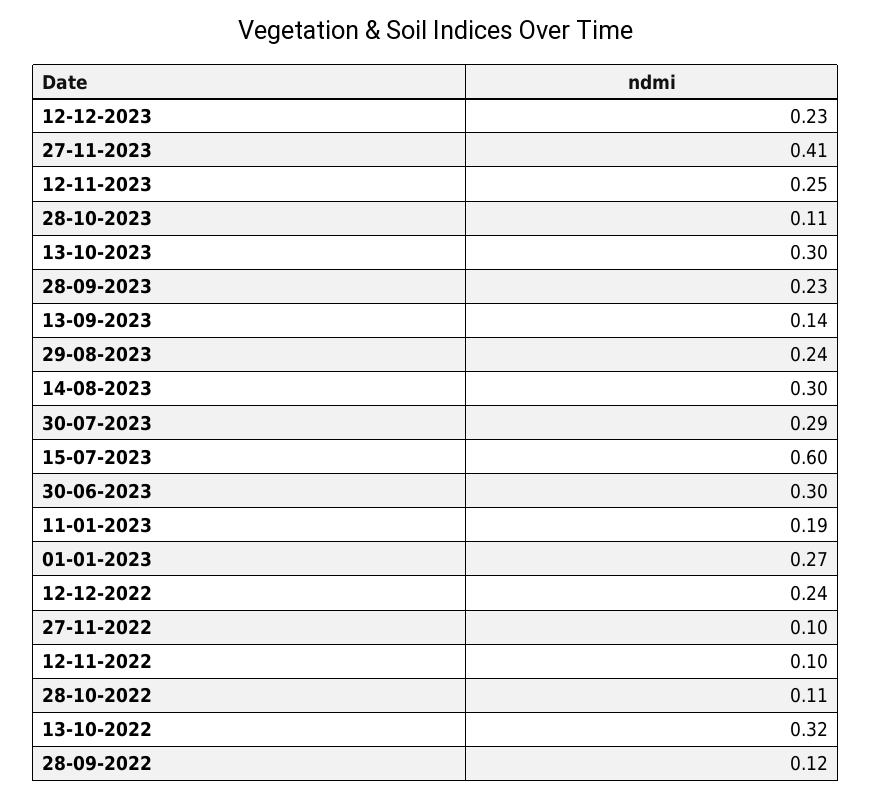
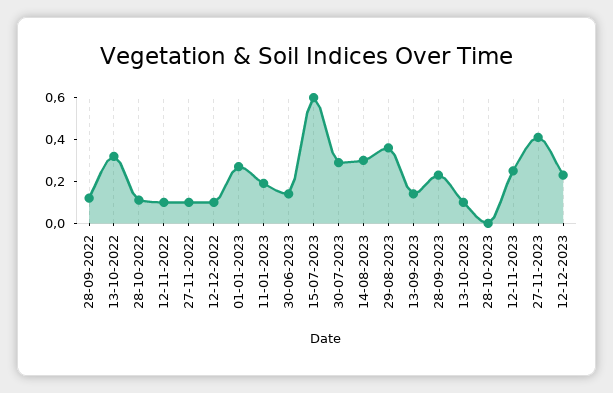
28-10-2023: 0.11 -> 0
13-10-2023: 0.3 -> 0.1
29-08-2023: 0.24 -> 0.35
30-06-2023: 0.3 -> 0.15
12-12-2022: 0.24 -> 0.1

